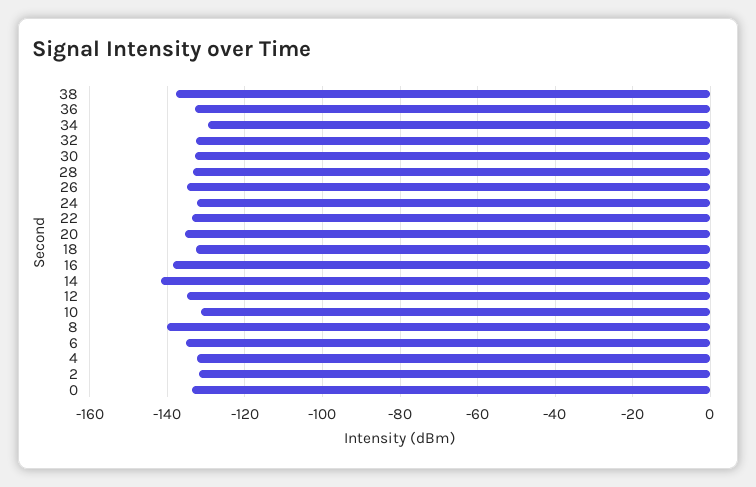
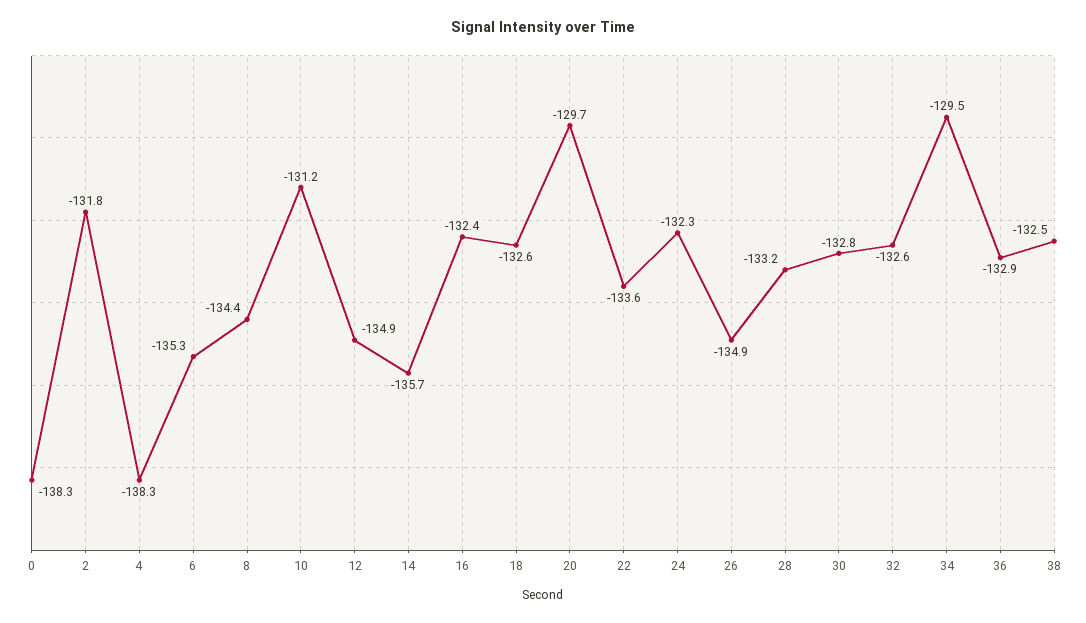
38: -138 -> -132.5
20: -136 -> -129.7
16: -138 -> -132.4
14: -142 -> -135.7
8: -140 -> -134.4
4: -132 -> -138.3
0: -134 -> -138.3

